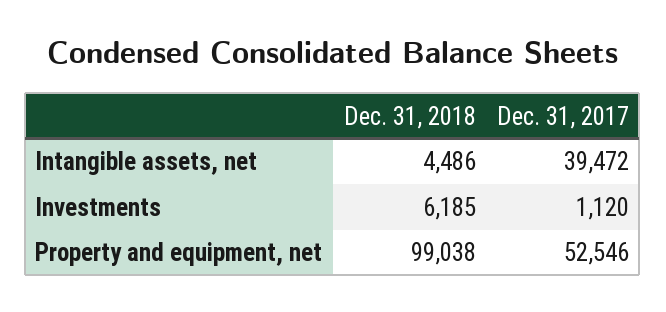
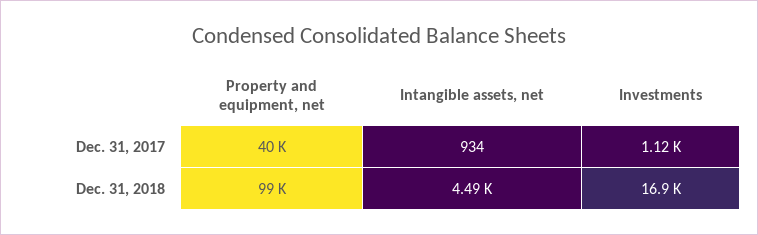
Dec. 31, 2017, Intangible assets, net: 39472 -> 934
Dec. 31, 2018, Investments: 6185 -> 16900
Dec. 31, 2017, Property and equipment, net: 52546 -> 40000

